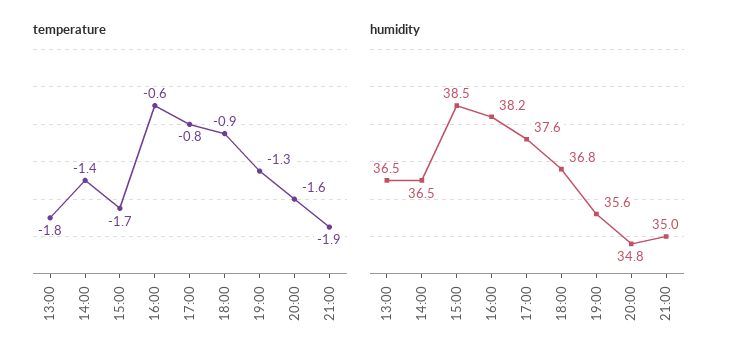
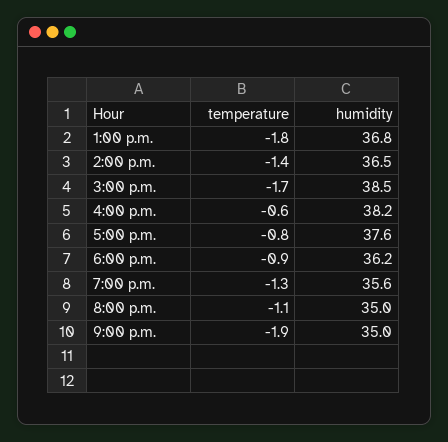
temperature, 20:00: -1.6 -> -1.1
humidity, 13:00: 36.5 -> 36.8
humidity, 18:00: 36.8 -> 36.2
humidity, 20:00: 34.8 -> 35

